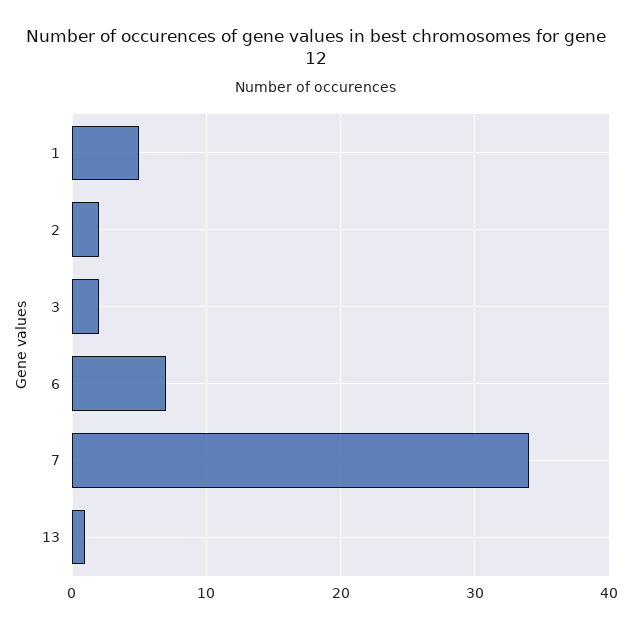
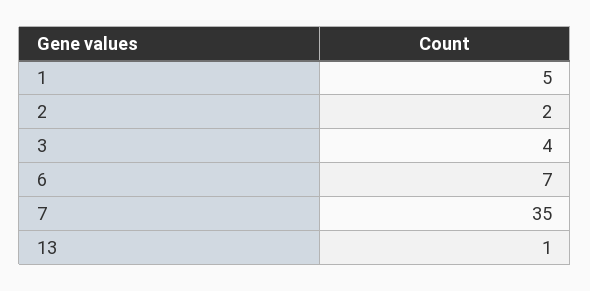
3: 2 -> 4
7: 34 -> 35

